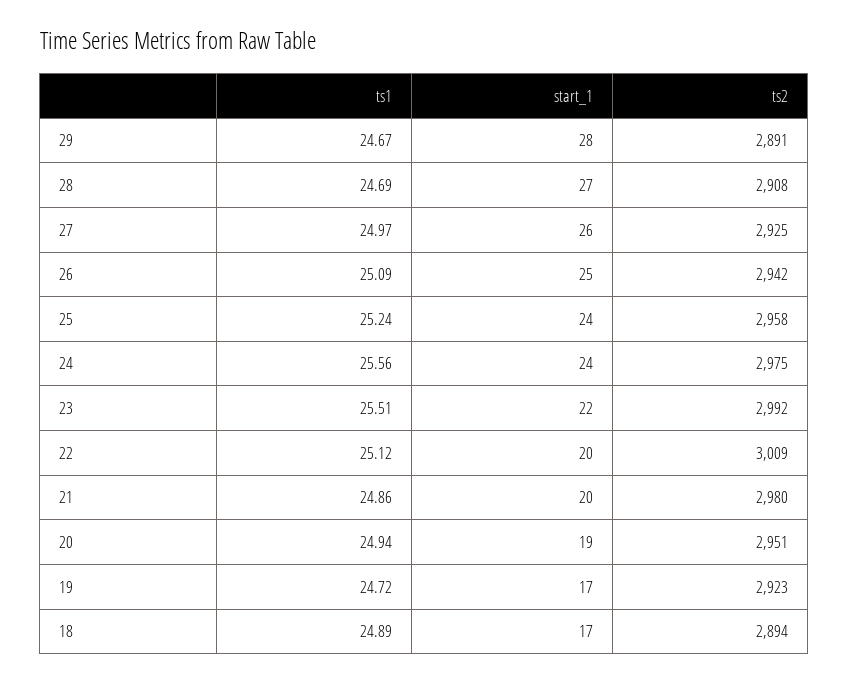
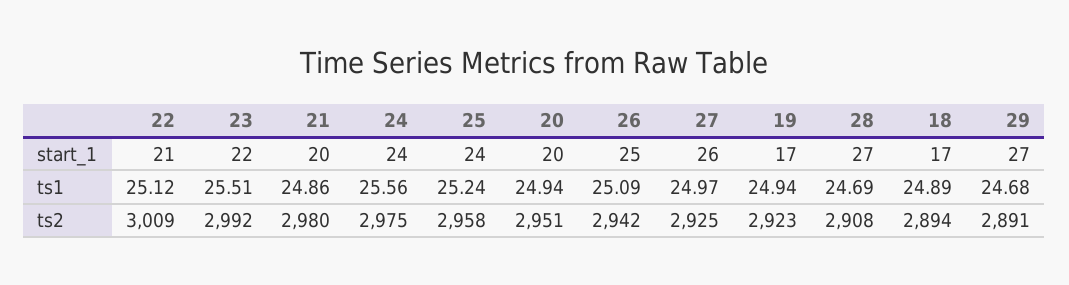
ts1, 29: 24.67 -> 24.68
start_1, 29: 28 -> 27
start_1, 22: 20 -> 21
start_1, 20: 19 -> 20
ts1, 19: 24.72 -> 24.94

